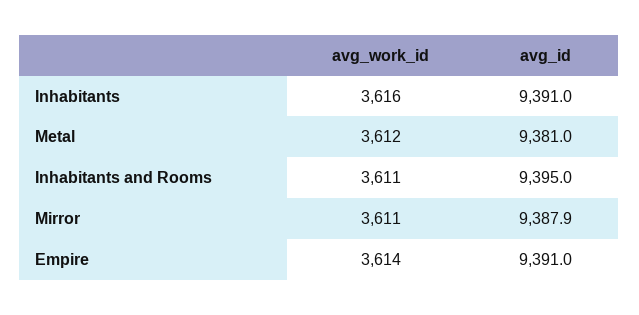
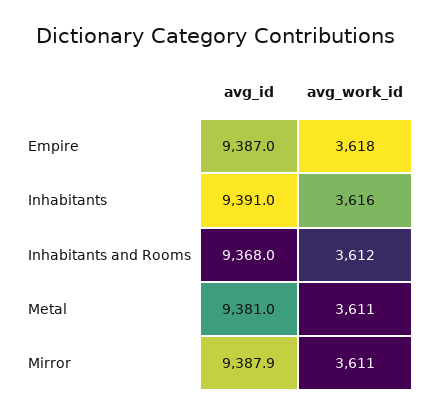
avg_work_id, Metal: 3612 -> 3611
avg_work_id, Inhabitants and Rooms: 3611 -> 3612
avg_id, Inhabitants and Rooms: 9395 -> 9368
avg_work_id, Empire: 3614 -> 3618
avg_id, Empire: 9391 -> 9387

